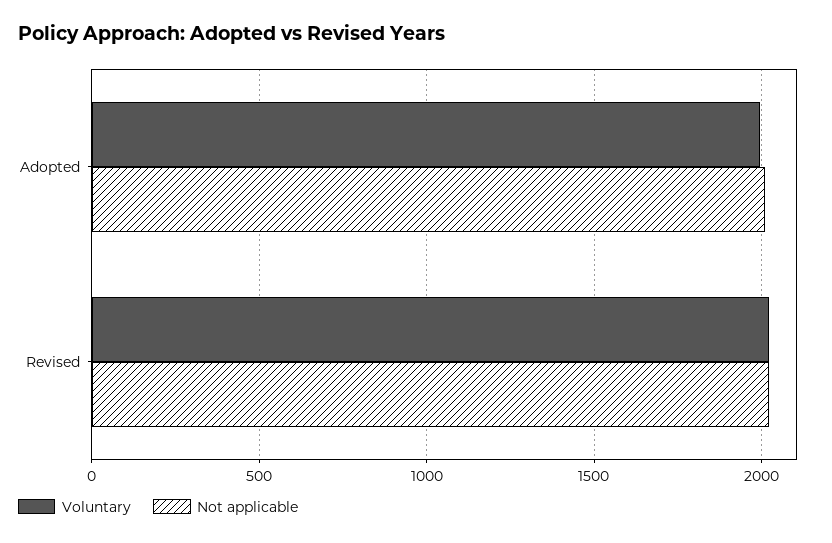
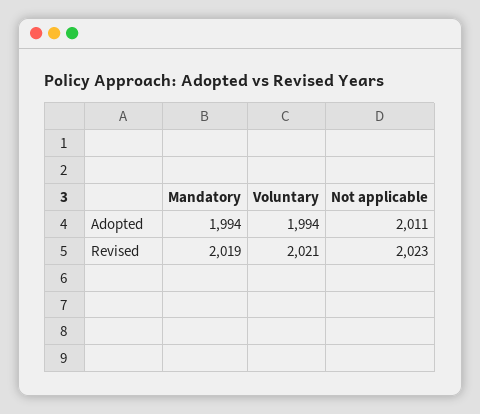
Mandatory, Adopted: none -> 1994
Mandatory, Revised: none -> 2019

